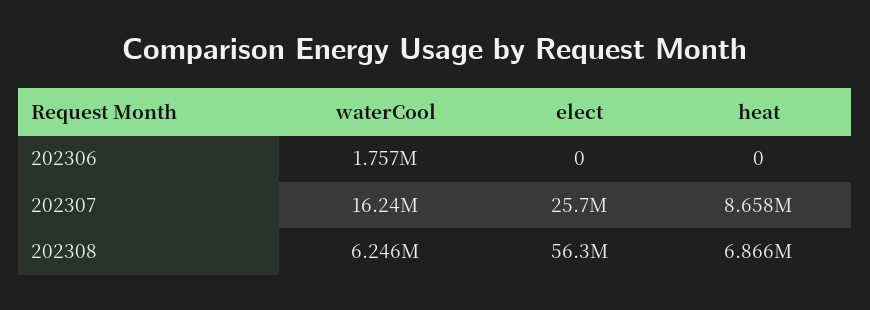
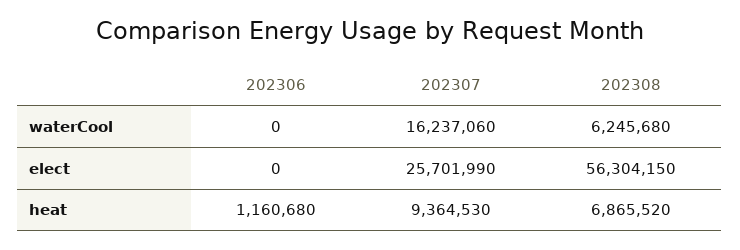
waterCool, 202306: 1757000 -> 0
heat, 202306: 0 -> 1160680
heat, 202307: 8658000 -> 9364530

